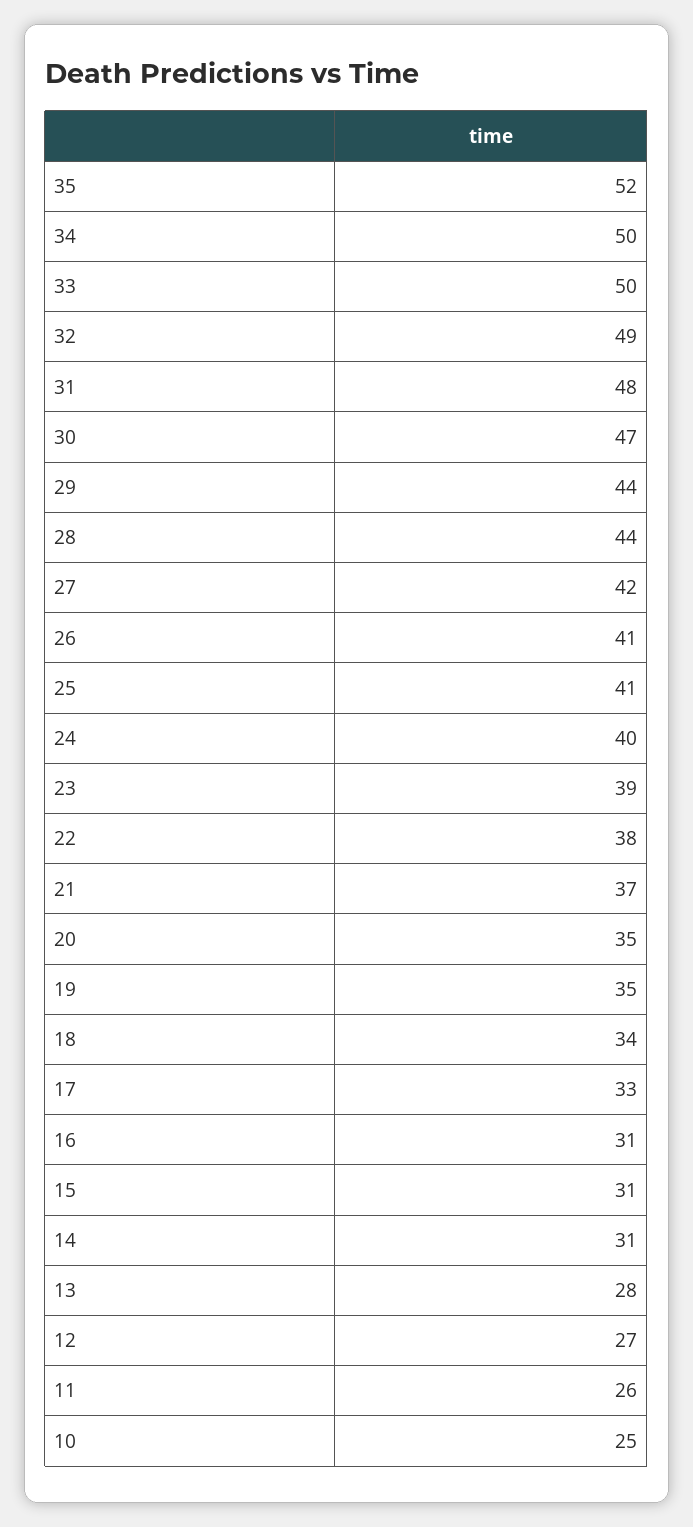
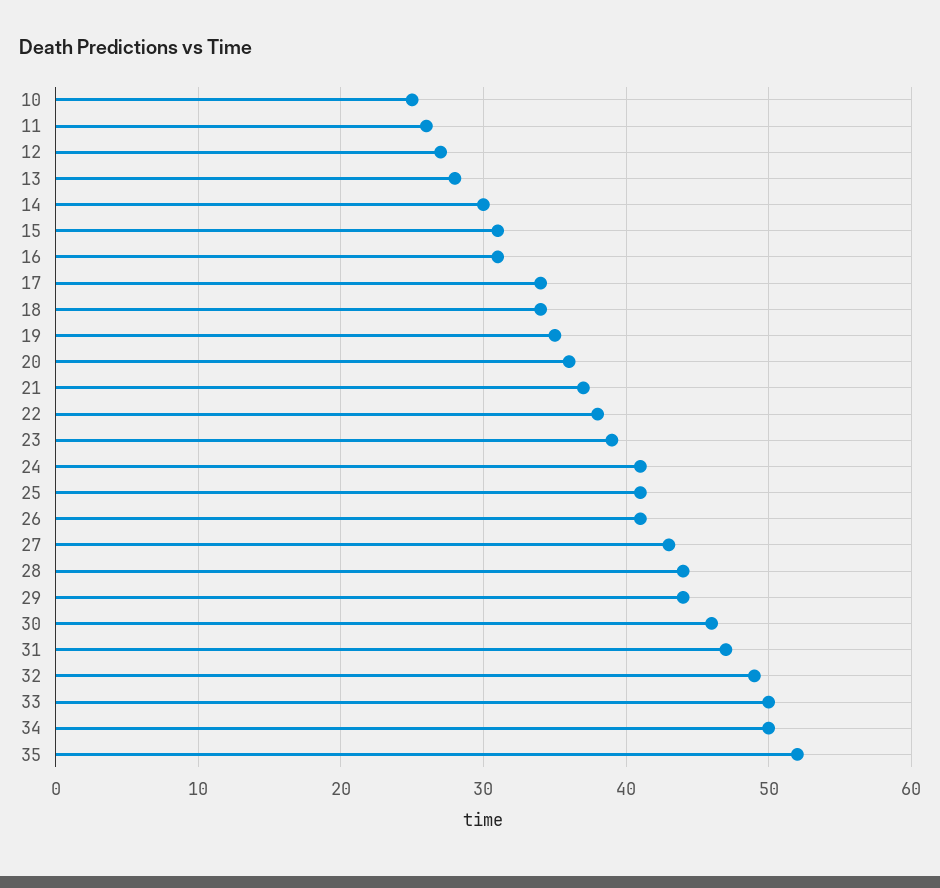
31: 48 -> 47
30: 47 -> 46
27: 42 -> 43
24: 40 -> 41
20: 35 -> 36
17: 33 -> 34
14: 31 -> 30

